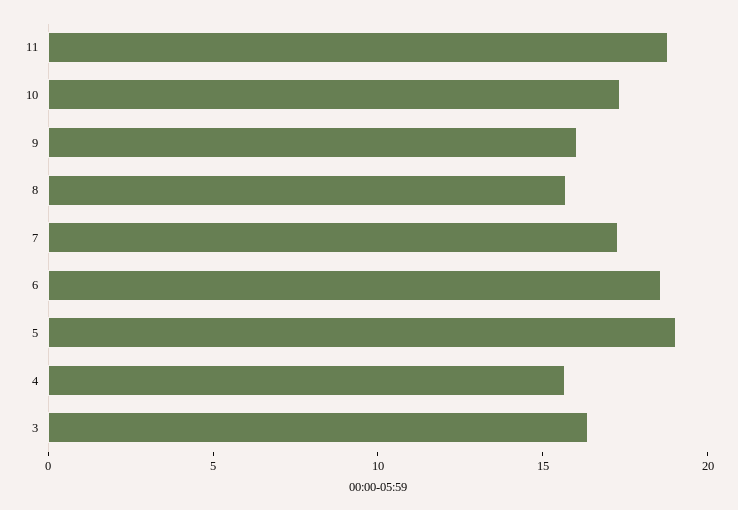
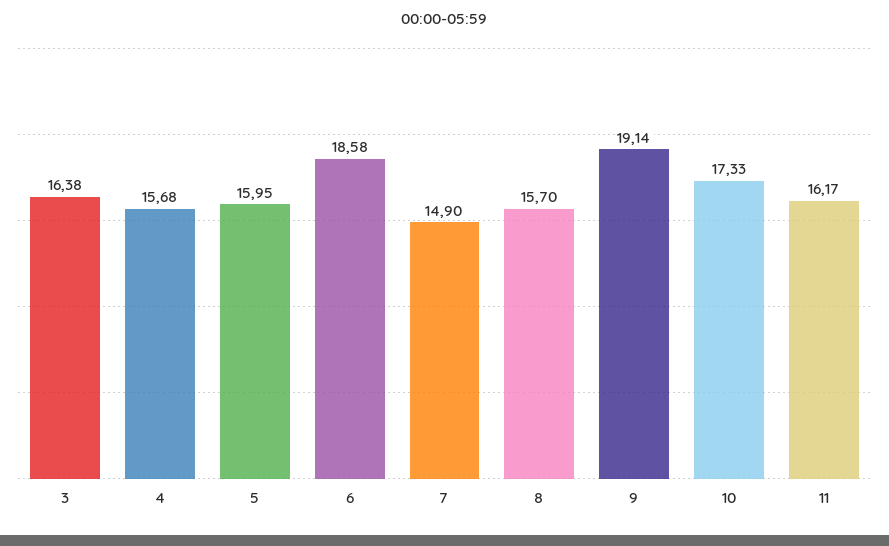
11: 19 -> 16.17
9: 16 -> 19.14
7: 17 -> 14.9
5: 19 -> 15.95

